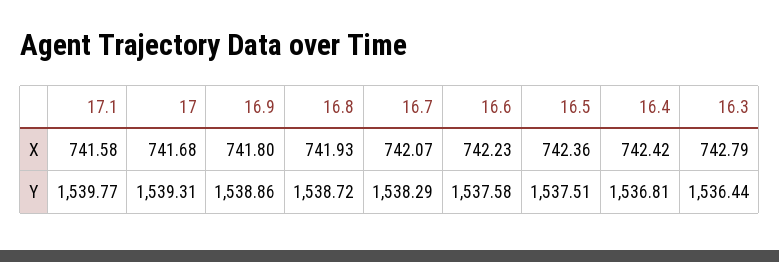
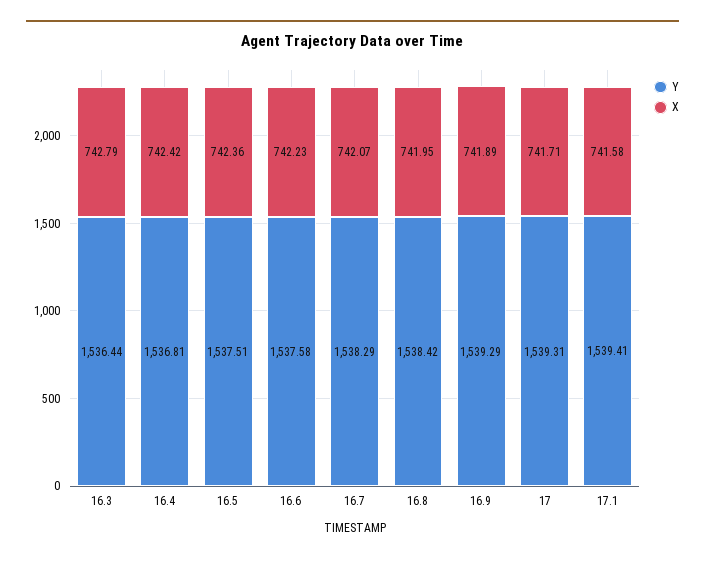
X, 17: 741.68 -> 741.71
X, 16.9: 741.8 -> 741.89
X, 16.8: 741.93 -> 741.95
Y, 17.1: 1539.77 -> 1539.41
Y, 16.9: 1538.86 -> 1539.29
Y, 16.8: 1538.72 -> 1538.42

